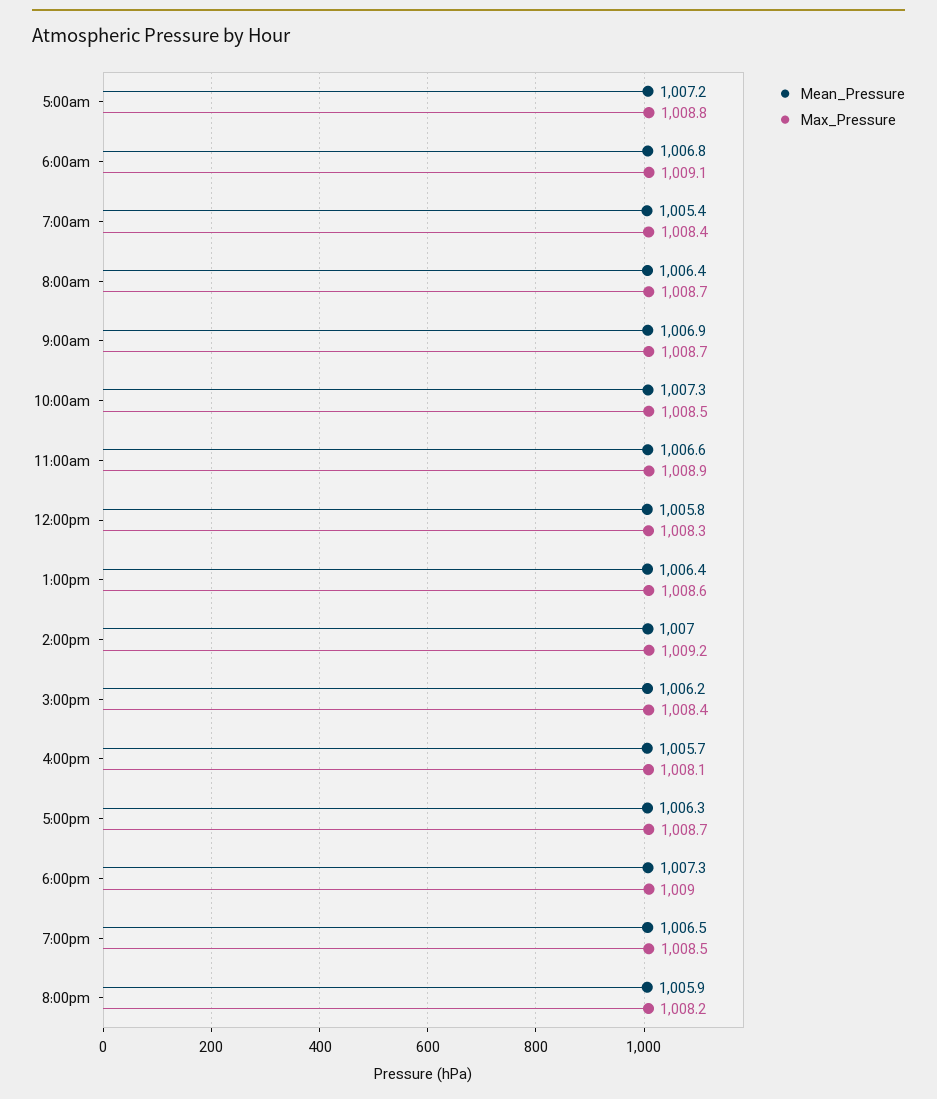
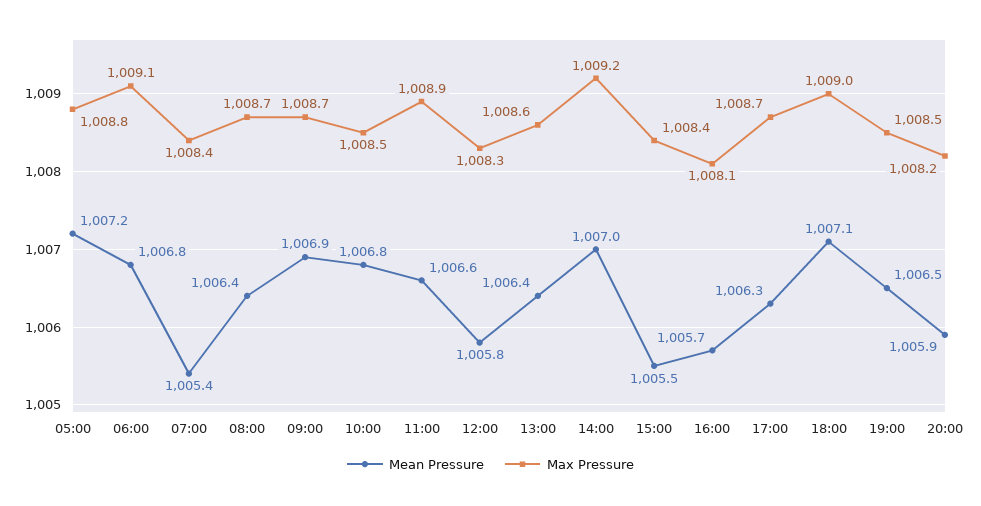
Mean_Pressure, 10:00am: 1007.3 -> 1006.8
Mean_Pressure, 3:00pm: 1006.2 -> 1005.5
Mean_Pressure, 6:00pm: 1007.3 -> 1007.1

